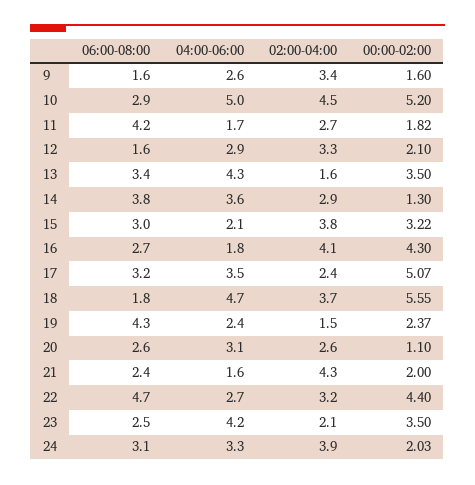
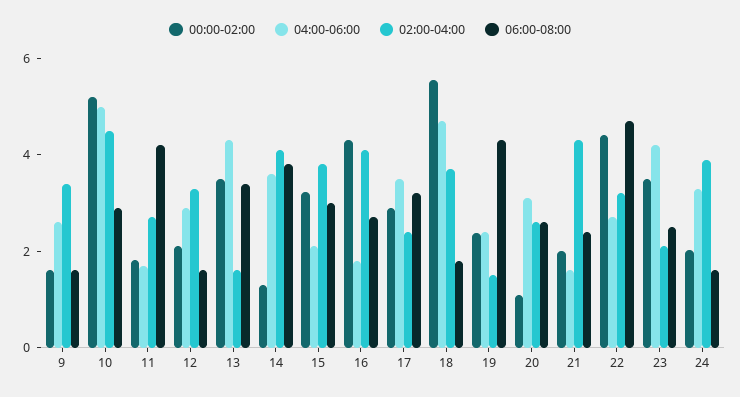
02:00-04:00, 14: 2.9 -> 4
00:00-02:00, 17: 5.07 -> 3
06:00-08:00, 24: 3.1 -> 1.5

